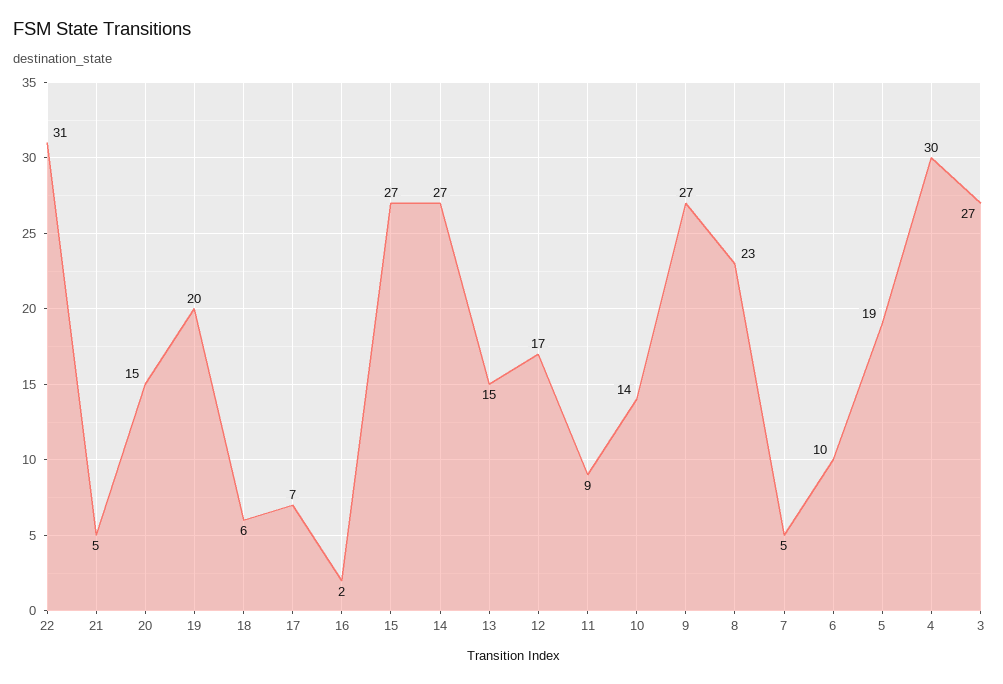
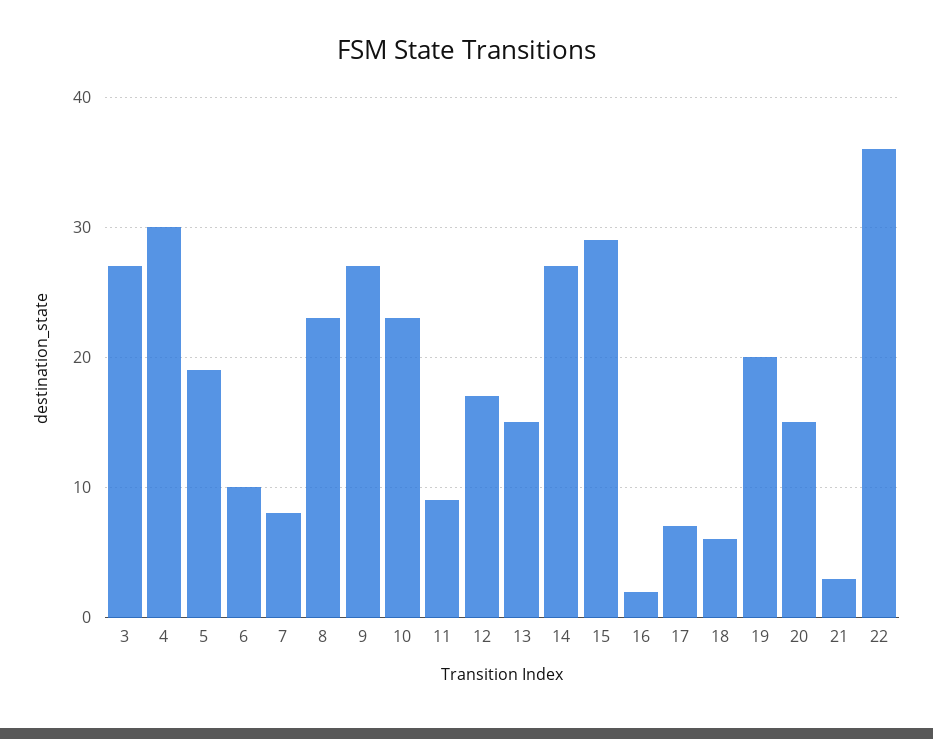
22: 31 -> 36
21: 5 -> 3
15: 27 -> 29
10: 14 -> 23
7: 5 -> 8

